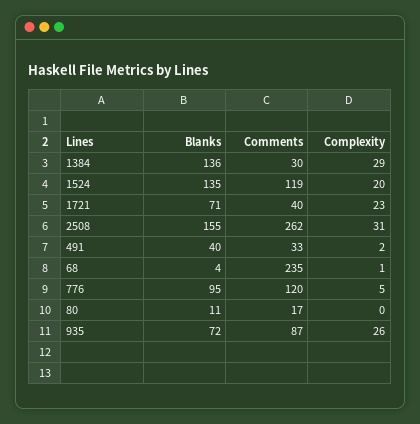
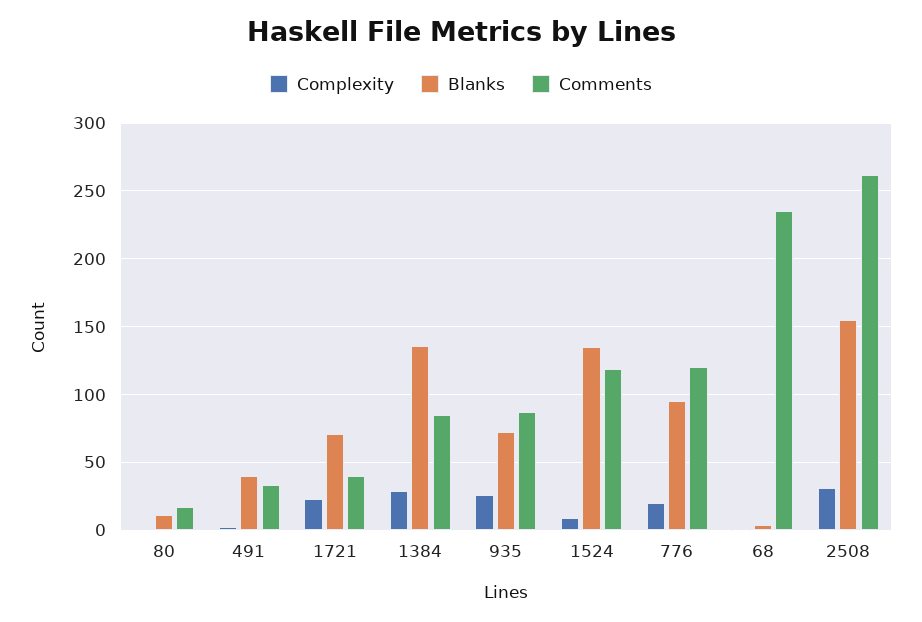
Comments, 1384: 30 -> 85
Complexity, 1524: 20 -> 10
Complexity, 776: 5 -> 20

